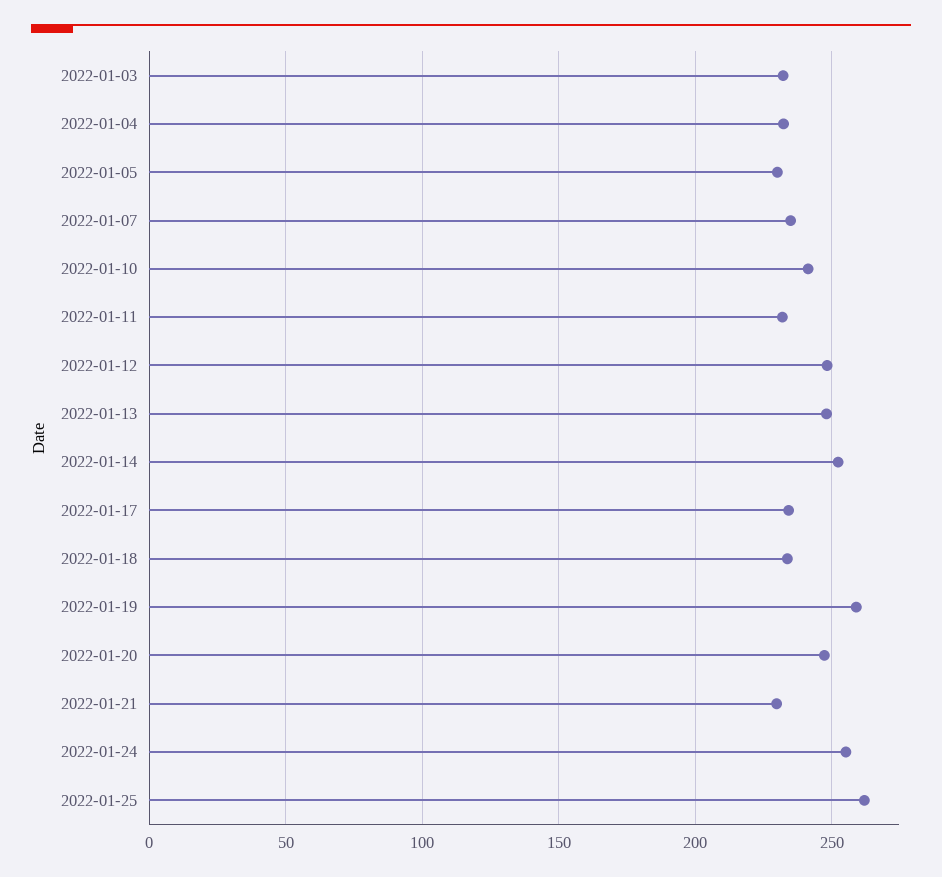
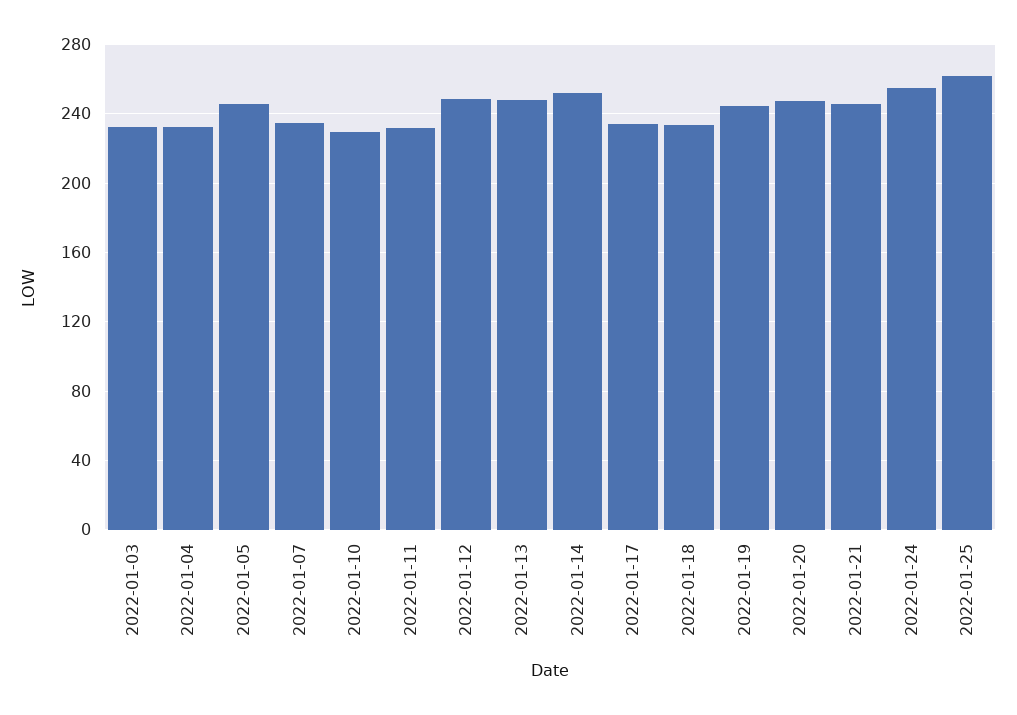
2022-01-05: 230 -> 245
2022-01-10: 240 -> 230
2022-01-19: 260 -> 245
2022-01-21: 230 -> 245

